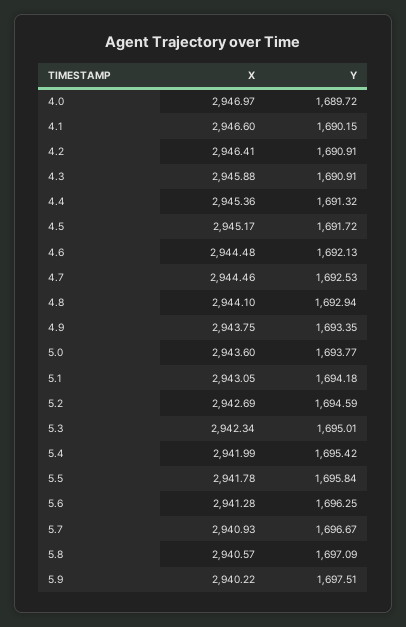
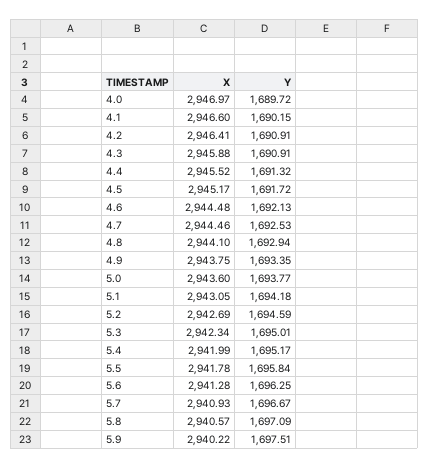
X, 4.4: 2945.36 -> 2945.52
Y, 5.4: 1695.42 -> 1695.17

